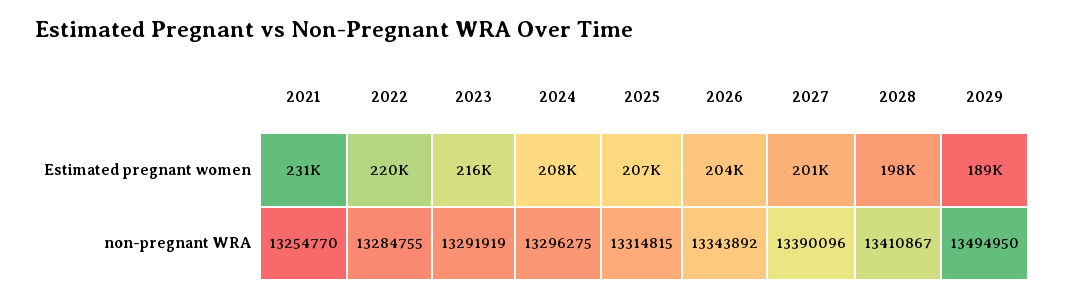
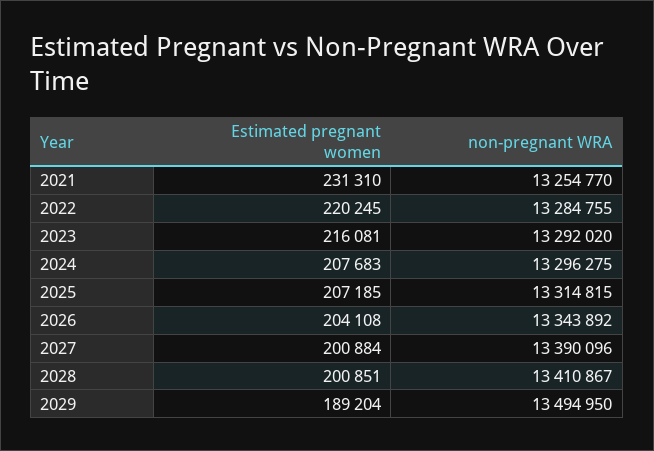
2028, Estimated pregnant women: 198000 -> 200851
2023, non-pregnant WRA: 13291919 -> 13292020

